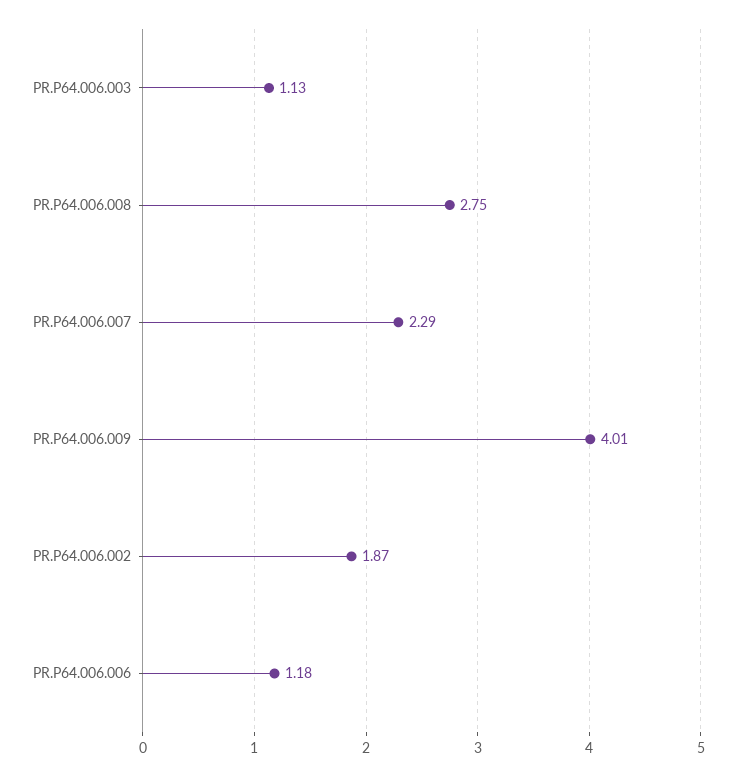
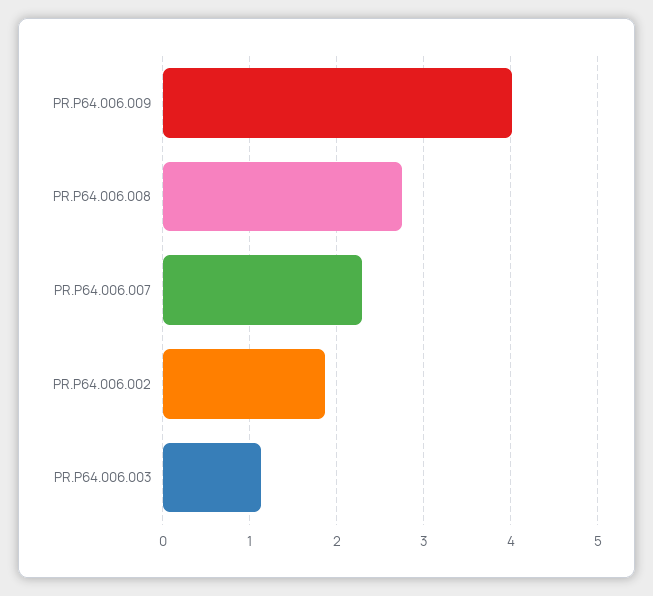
PR.P64.006.006: 1.18 -> none

